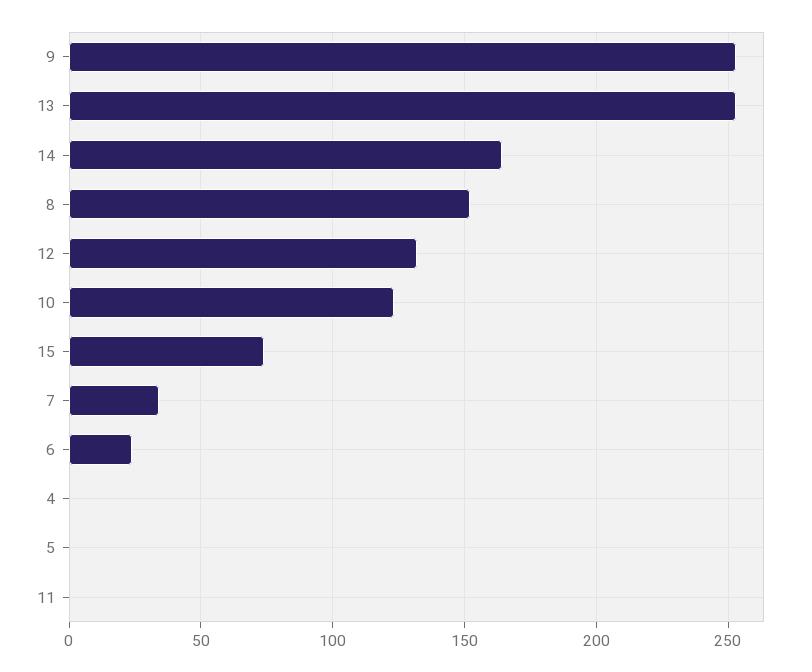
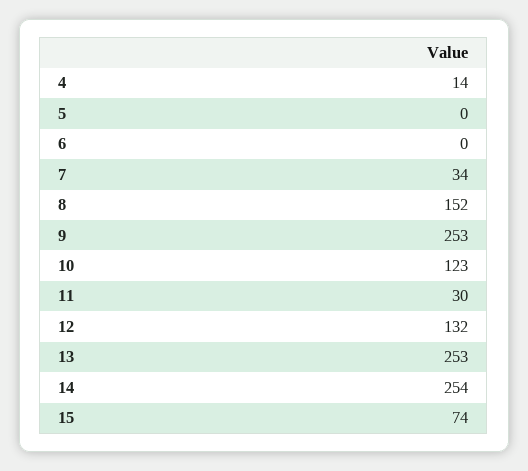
14: 165 -> 254
6: 25 -> 0
4: 0 -> 14
11: 0 -> 30

